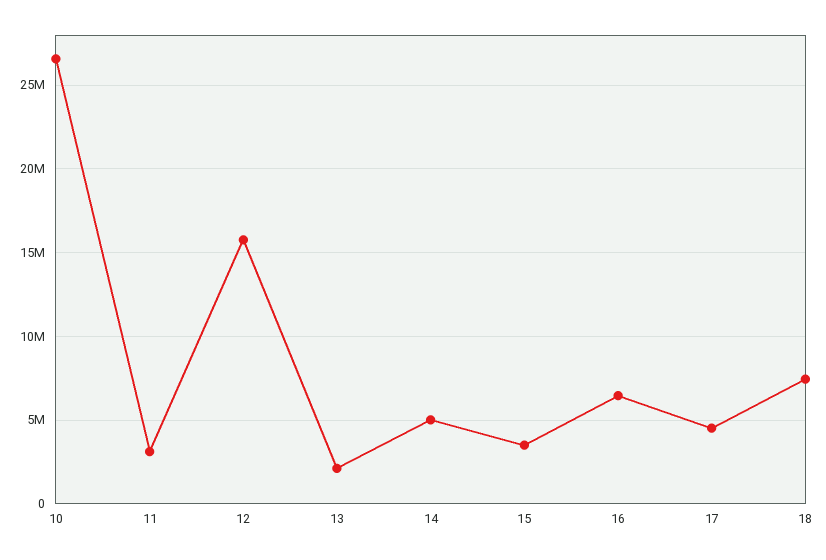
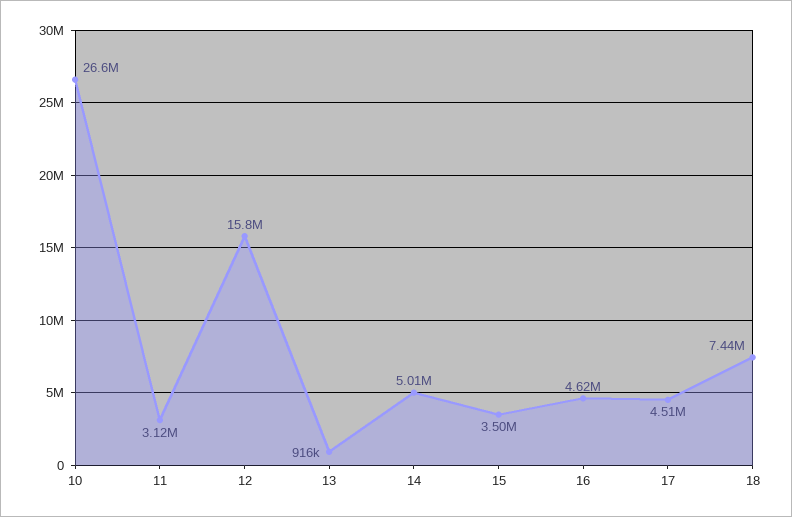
13: 2000000 -> 916000
16: 6500000 -> 4620000

